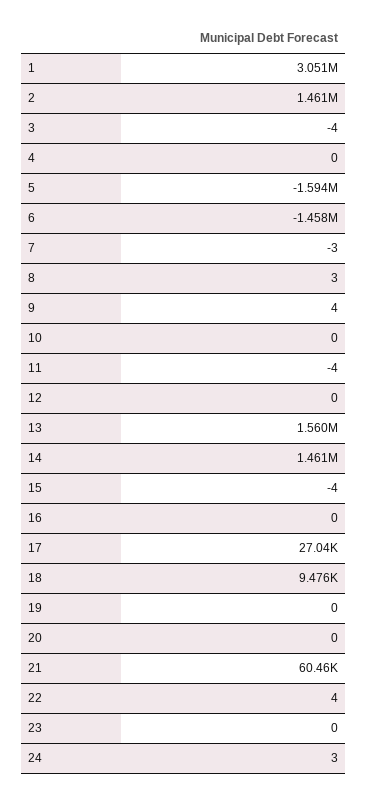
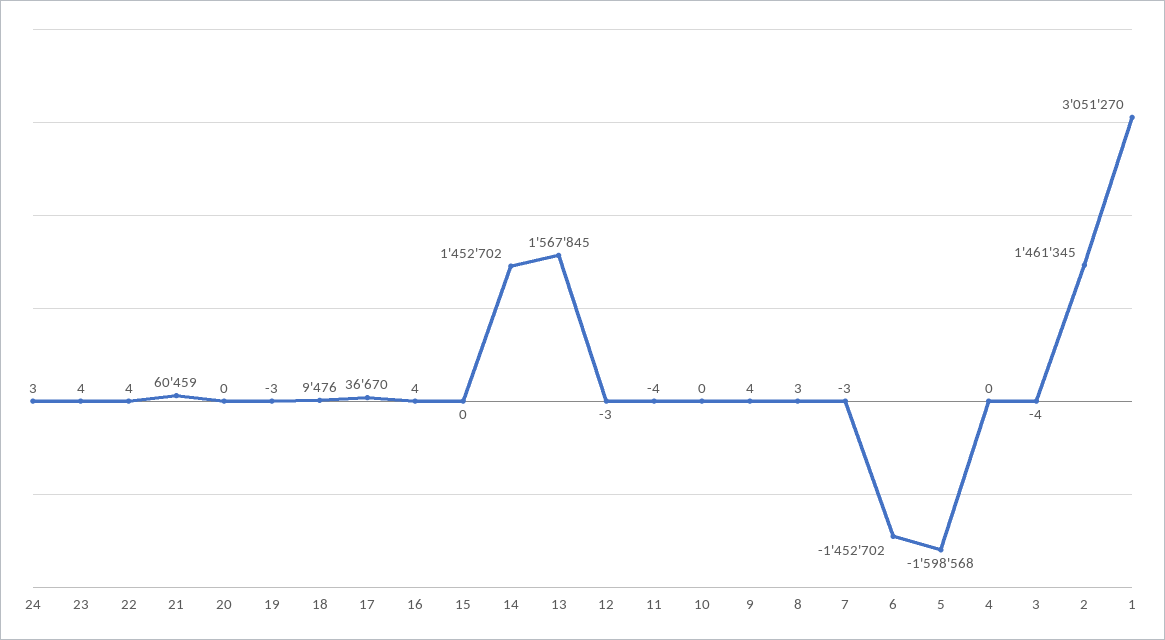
5: -1594000 -> -1598568
6: -1458000 -> -1452702
12: 0 -> -3
13: 1560000 -> 1567845
14: 1461000 -> 1452702
15: -4 -> 0
16: 0 -> 4
17: 27040 -> 36670
19: 0 -> -3
23: 0 -> 4

